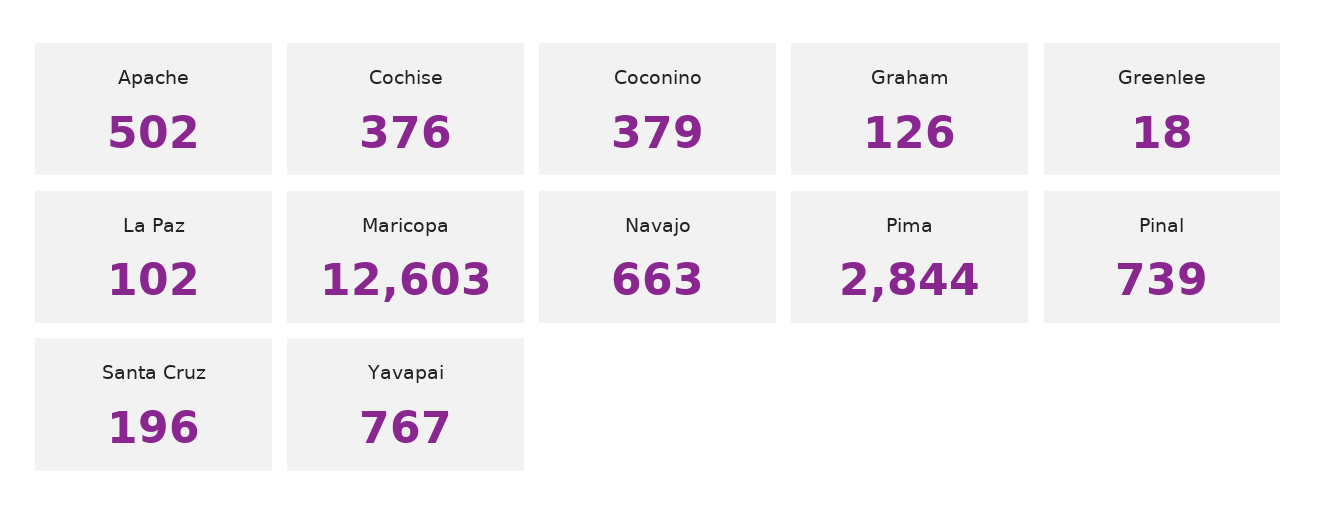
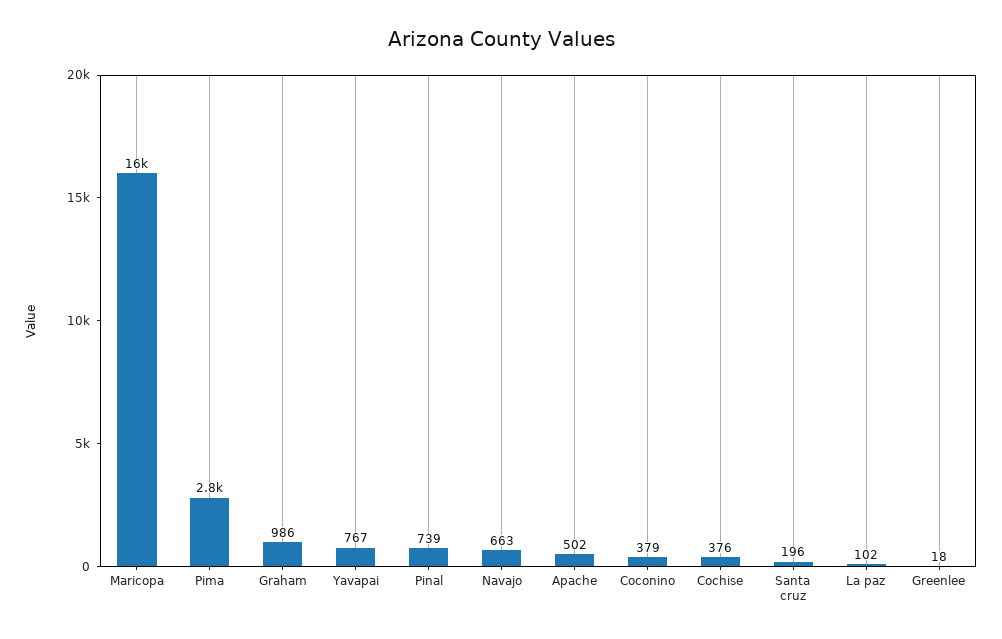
Graham: 126 -> 986
Maricopa: 12603 -> 16000

